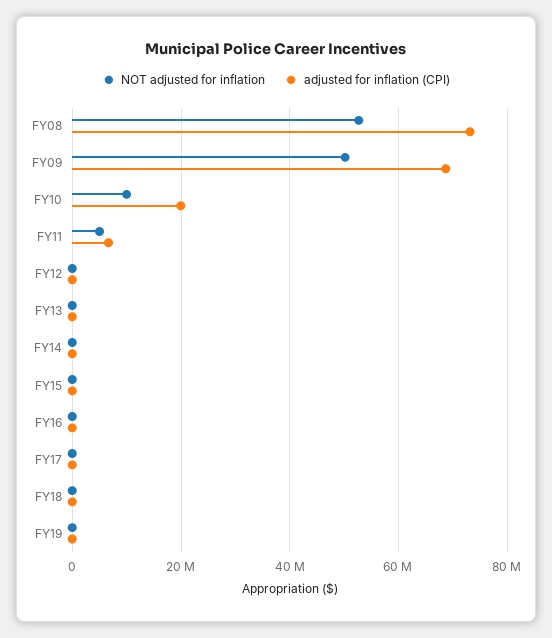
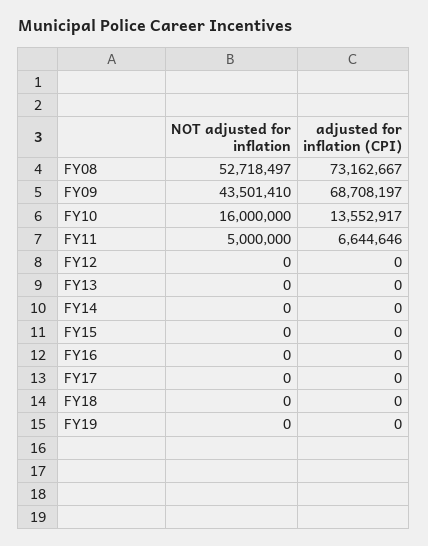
NOT adjusted for inflation, FY09: 50000000 -> 43501410
NOT adjusted for inflation, FY10: 10000000 -> 16000000
adjusted for inflation (CPI), FY10: 20000000 -> 13552917

